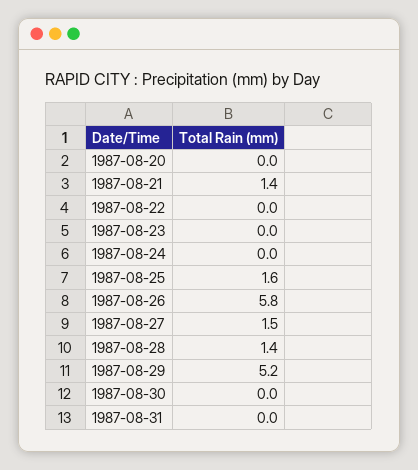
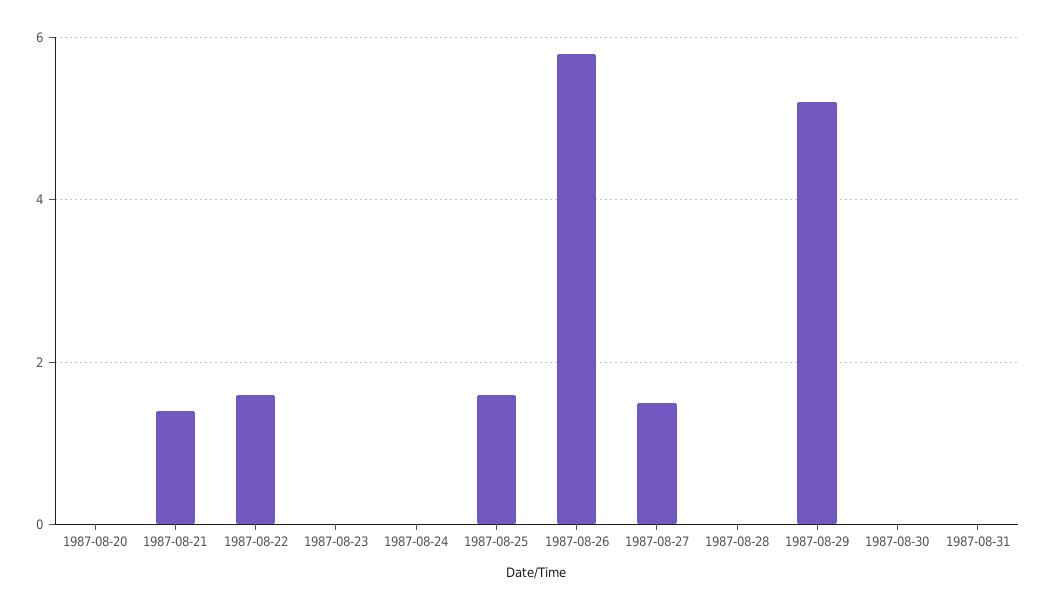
1987-08-22: 0 -> 1.5
1987-08-28: 1.4 -> 0

